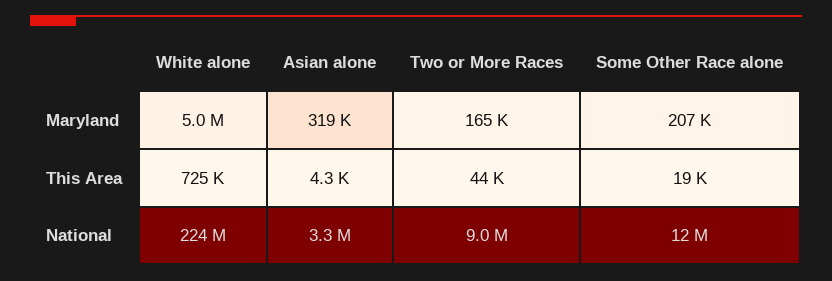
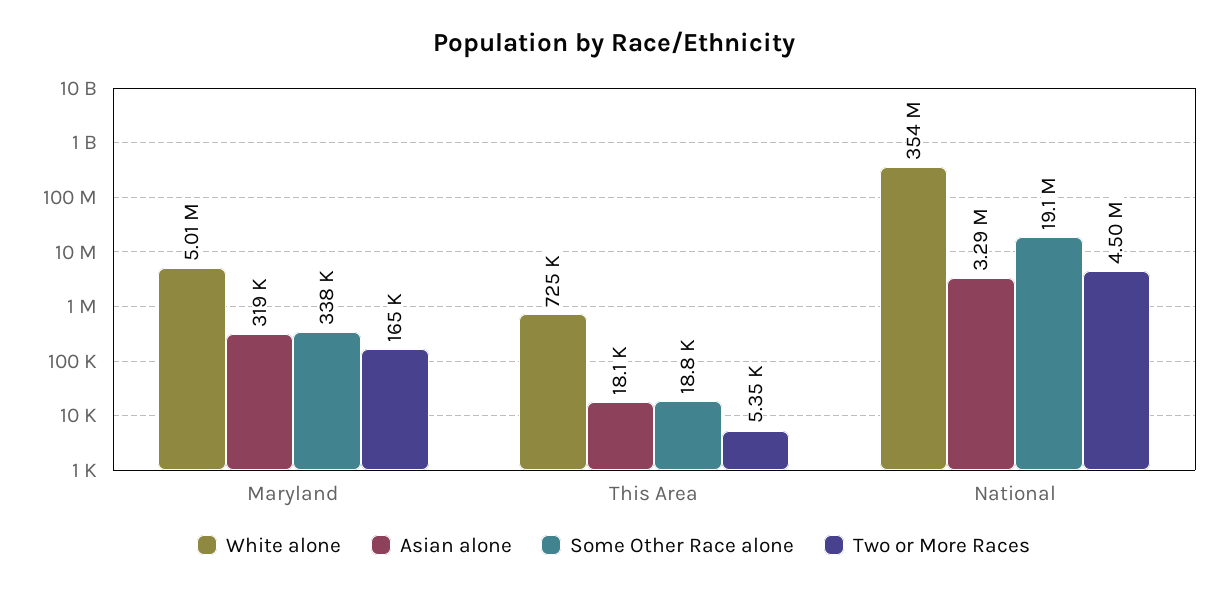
Some Other Race alone, Maryland: 207000 -> 338000
Asian alone, This Area: 4300 -> 18100
Two or More Races, This Area: 44000 -> 5350
White alone, National: 224000000 -> 354000000
Two or More Races, National: 9000000 -> 4500000
Some Other Race alone, National: 12000000 -> 19100000

